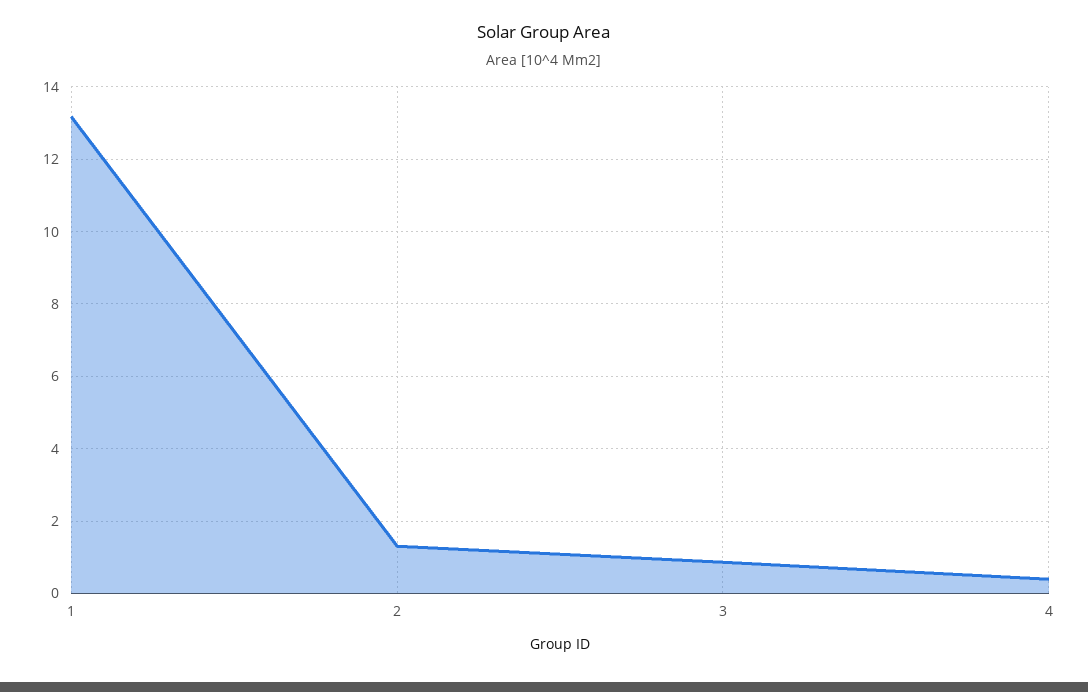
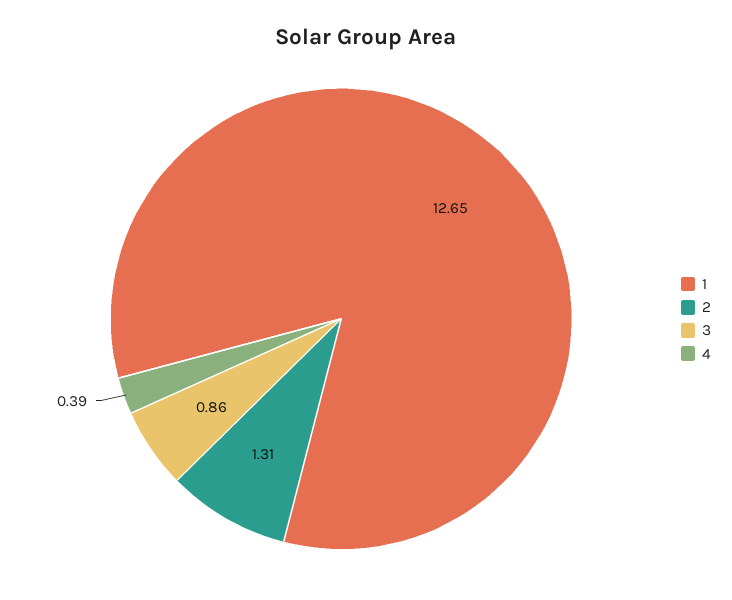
1: 13.2 -> 12.65

